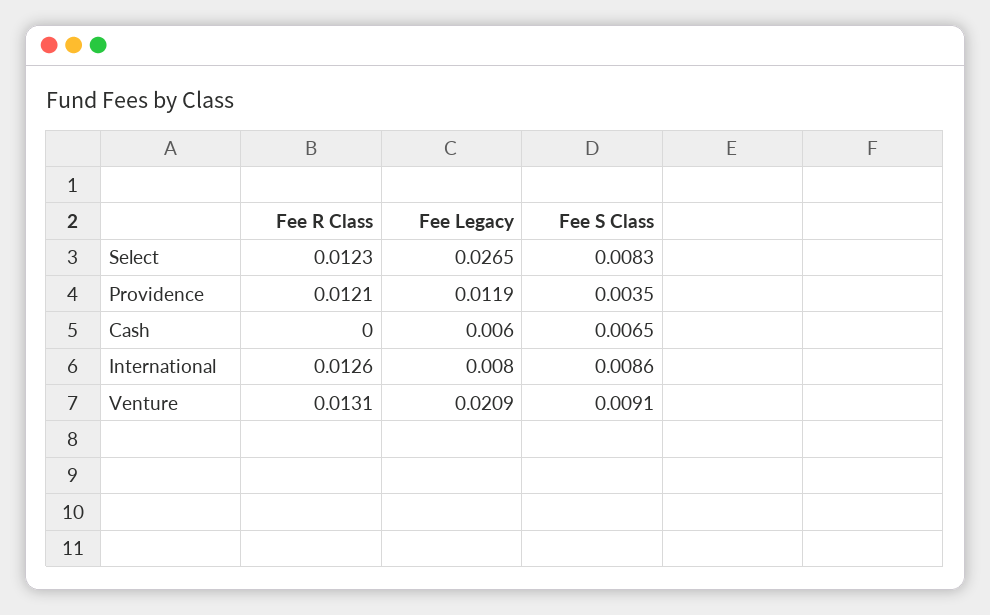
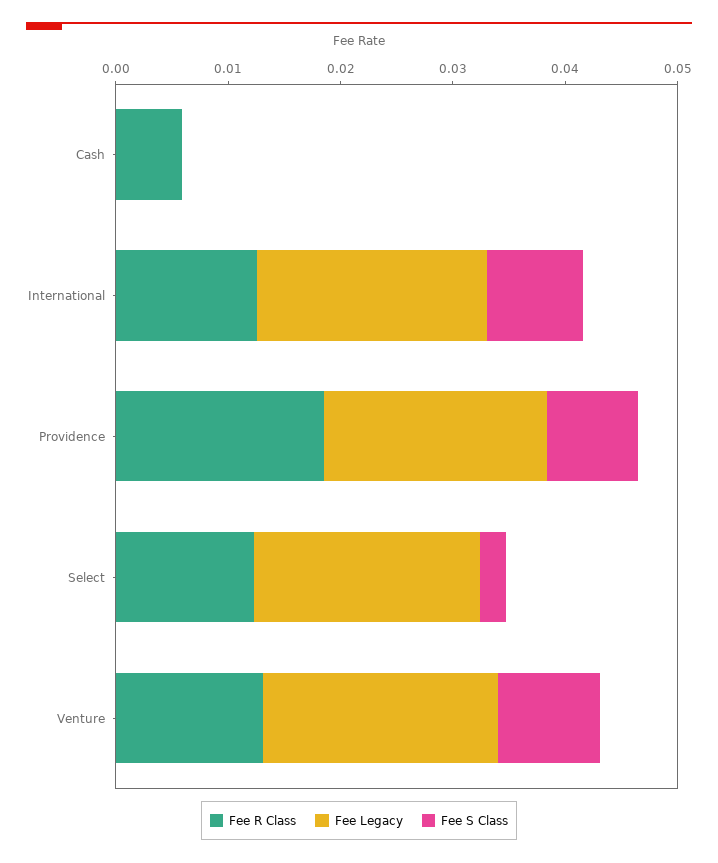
Fee Legacy, Select: 0.0265 -> 0.02
Fee S Class, Select: 0.0083 -> 0.002
Fee R Class, Providence: 0.0121 -> 0.018
Fee Legacy, Providence: 0.0119 -> 0.02
Fee S Class, Providence: 0.0035 -> 0.008
Fee R Class, Cash: 0 -> 0.006
Fee Legacy, Cash: 0.006 -> 0
Fee S Class, Cash: 0.0065 -> 0
Fee Legacy, International: 0.008 -> 0.02

